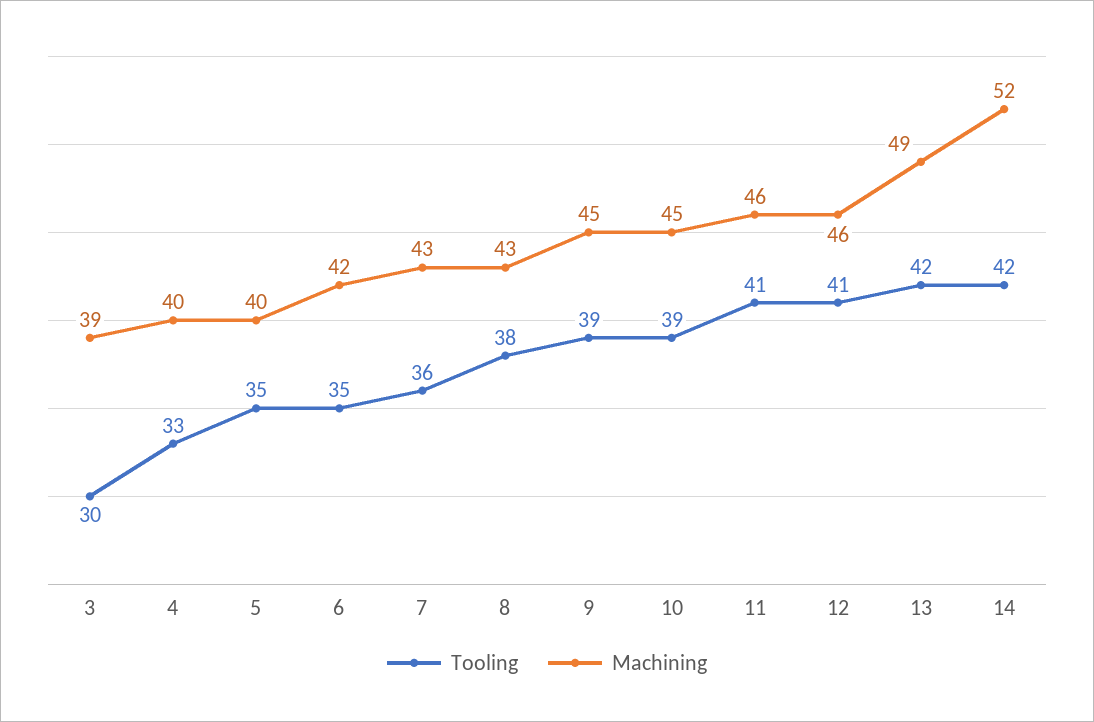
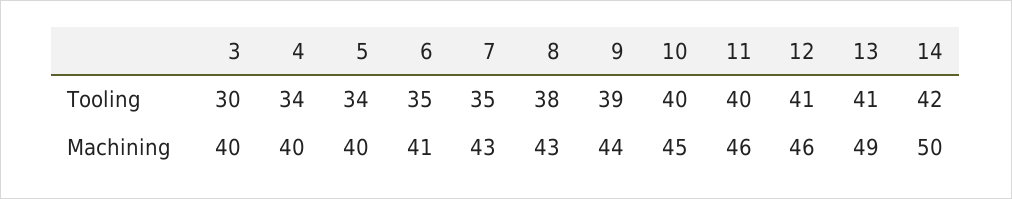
Machining, 3: 39 -> 40
Tooling, 4: 33 -> 34
Tooling, 5: 35 -> 34
Machining, 6: 42 -> 41
Tooling, 7: 36 -> 35
Machining, 9: 45 -> 44
Tooling, 10: 39 -> 40
Tooling, 11: 41 -> 40
Tooling, 13: 42 -> 41
Machining, 14: 52 -> 50

